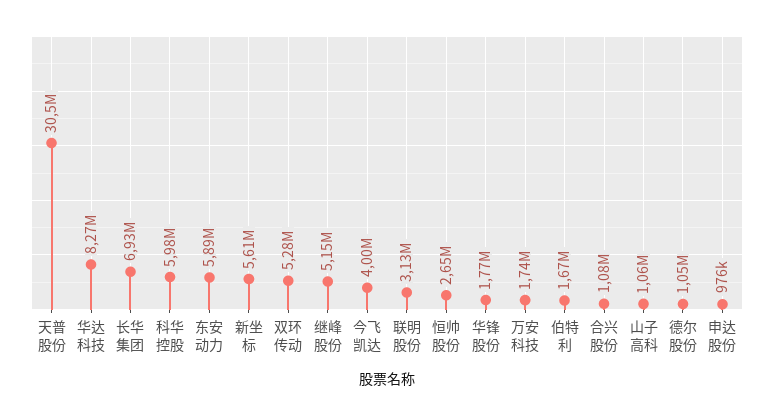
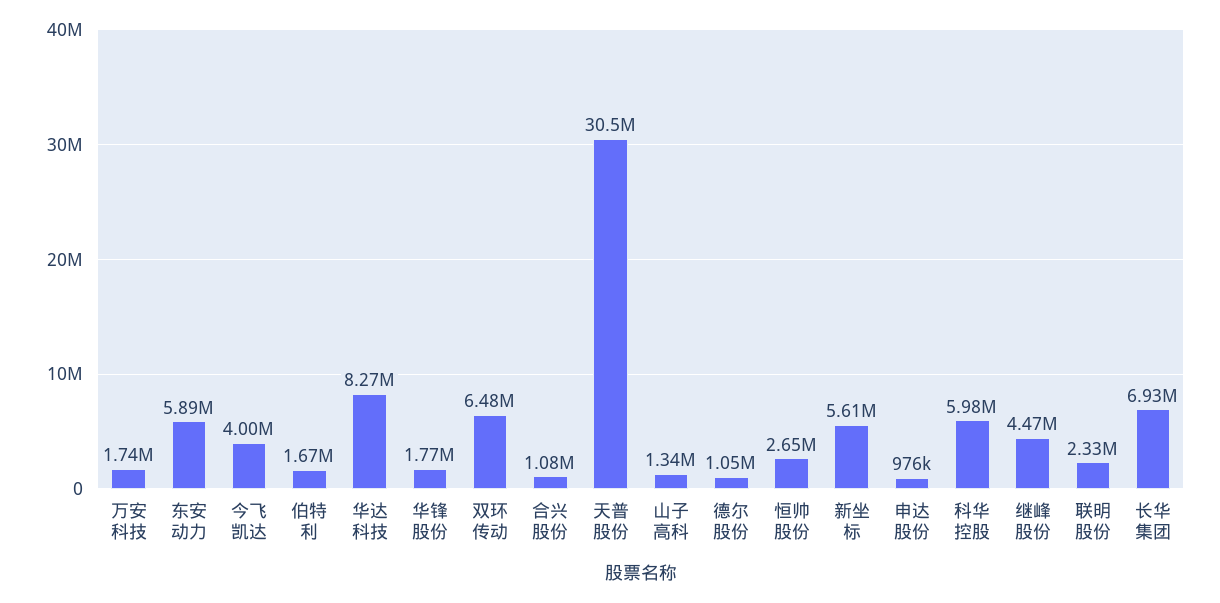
双环传动: 5280000 -> 6480000
继峰股份: 5150000 -> 4470000
联明股份: 3130000 -> 2330000
山子高科: 1060000 -> 1340000

